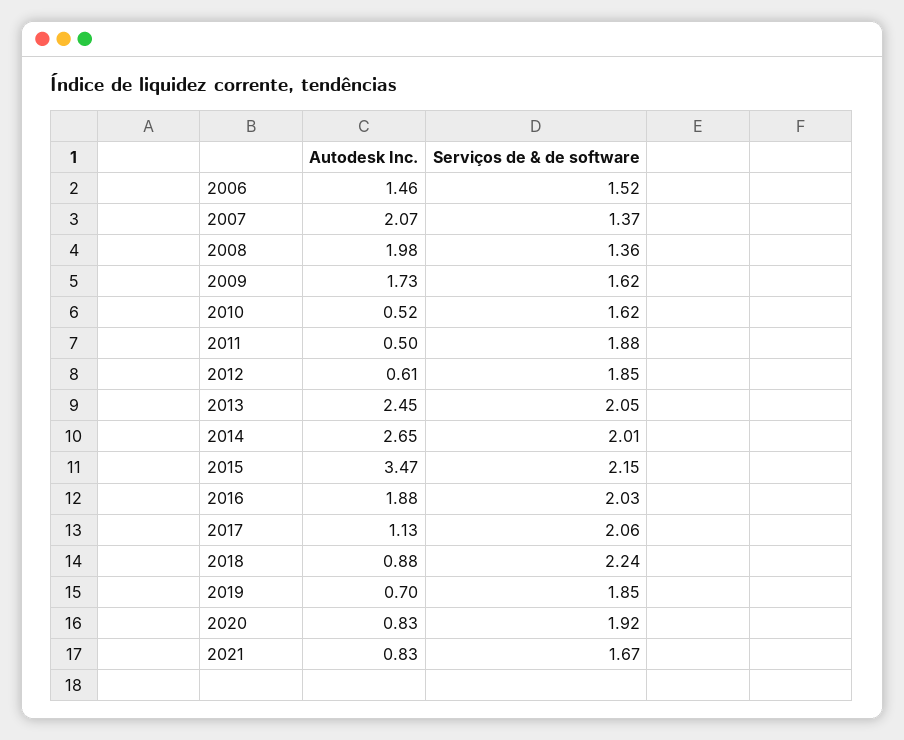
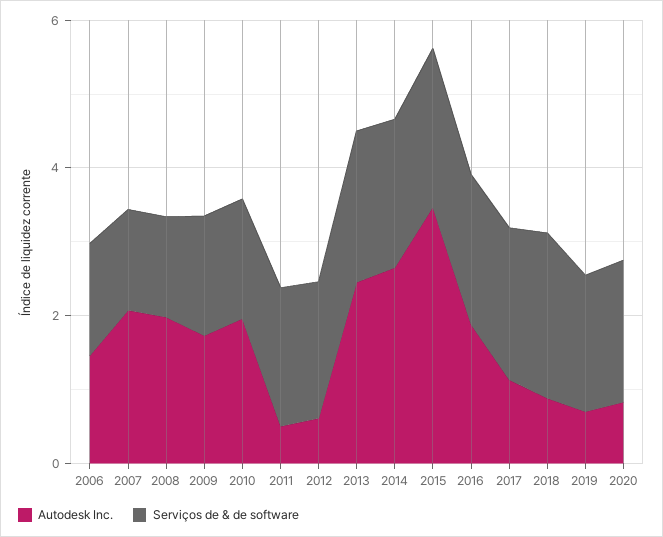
Autodesk Inc., 2010: 0.52 -> 2
Autodesk Inc., 2021: 0.83 -> none
Serviços de & de software, 2021: 1.67 -> none

